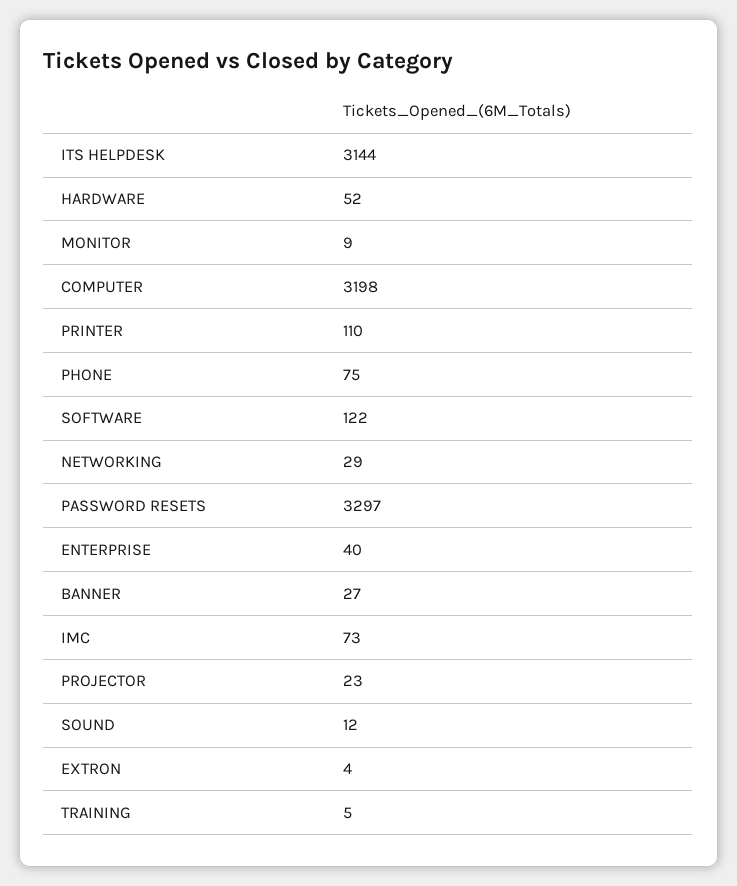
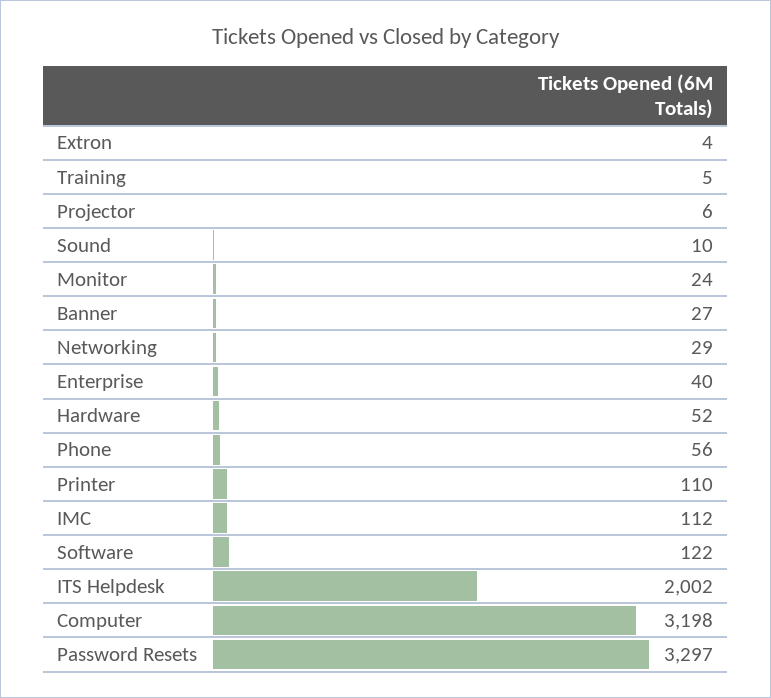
ITS HELPDESK: 3144 -> 2002
MONITOR: 9 -> 24
PHONE: 75 -> 56
IMC: 73 -> 112
PROJECTOR: 23 -> 6
SOUND: 12 -> 10

